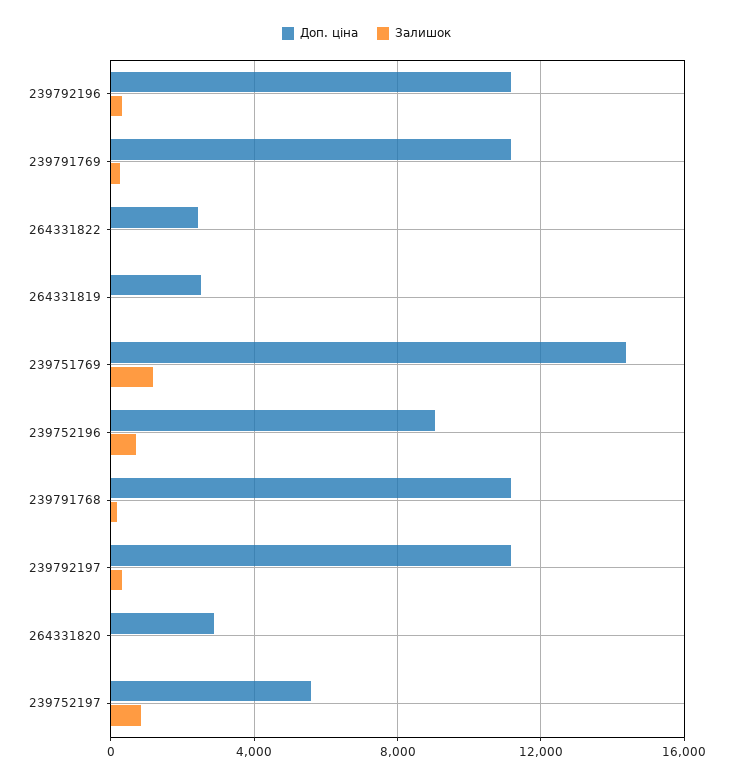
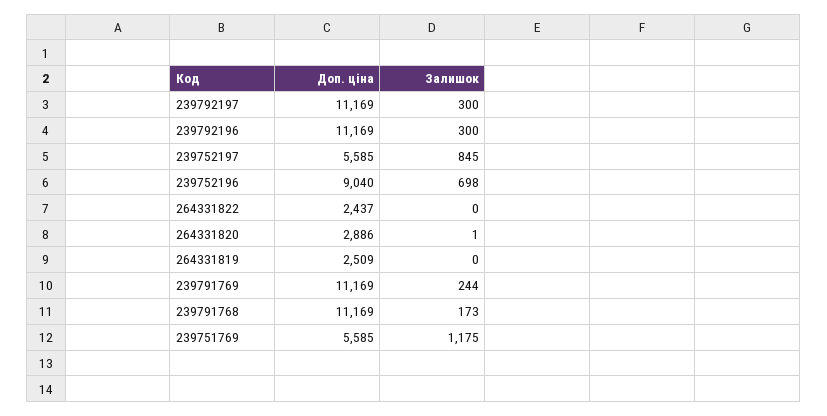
Доп. ціна, 239751769: 14500 -> 5585

